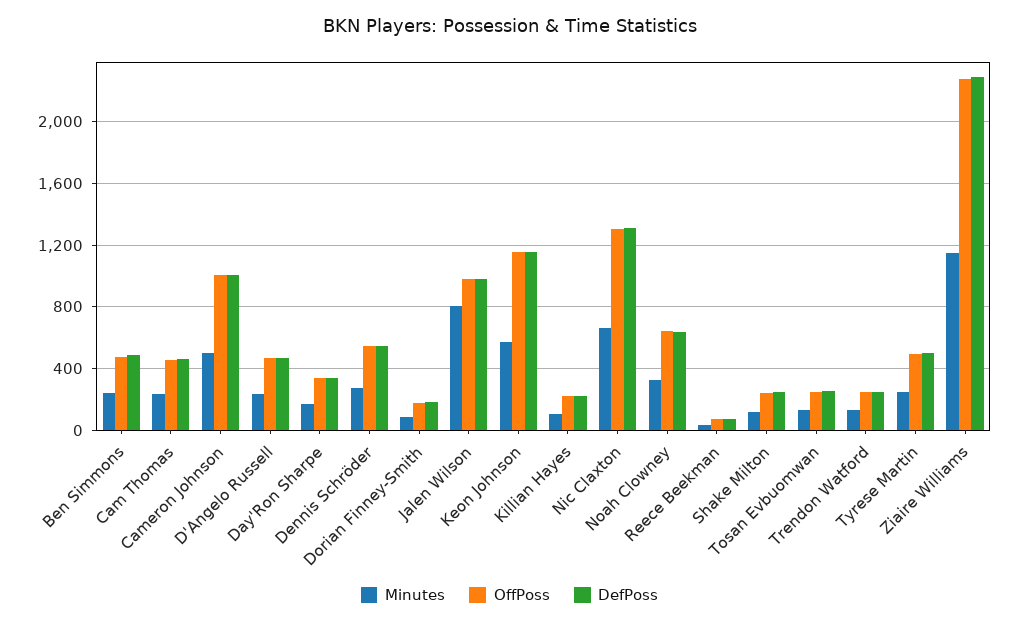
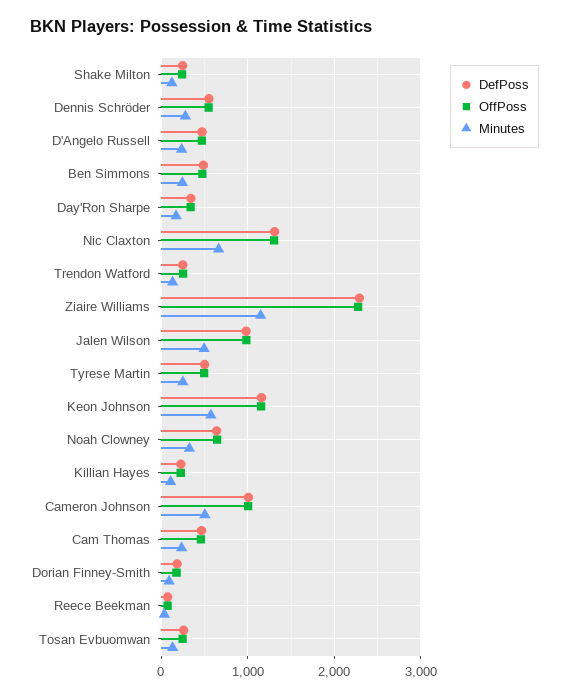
Minutes, Jalen Wilson: 800 -> 500

